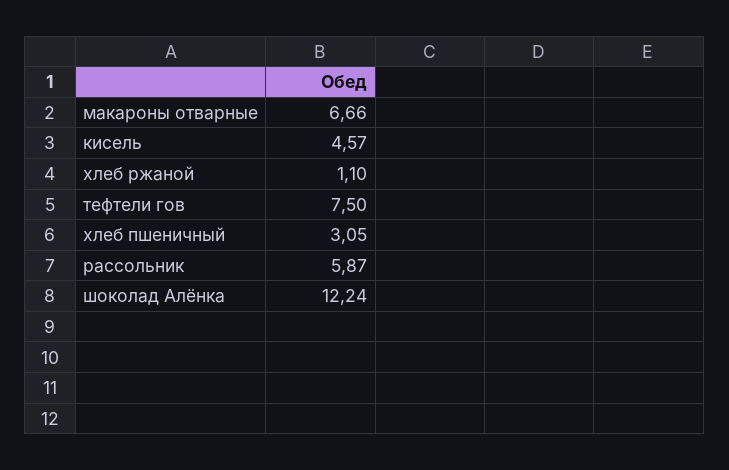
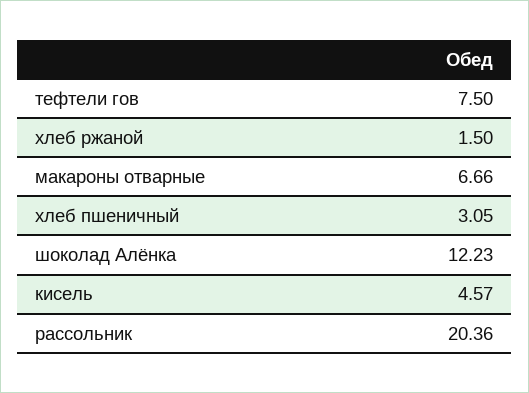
хлеб ржаной: 1.1 -> 1.5
рассольник: 5.87 -> 20.36
шоколад Алёнка: 12.24 -> 12.23

